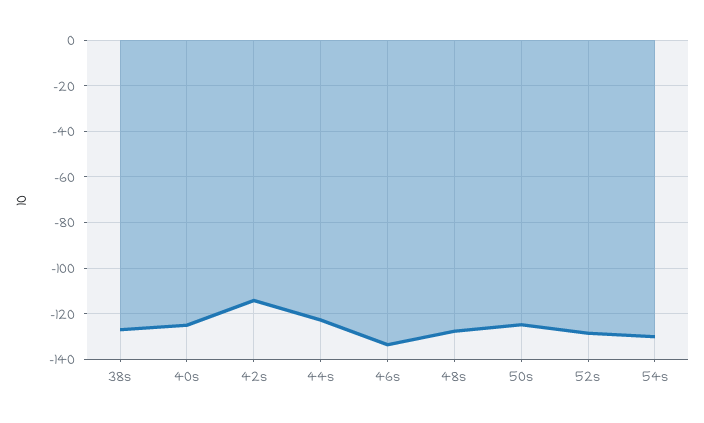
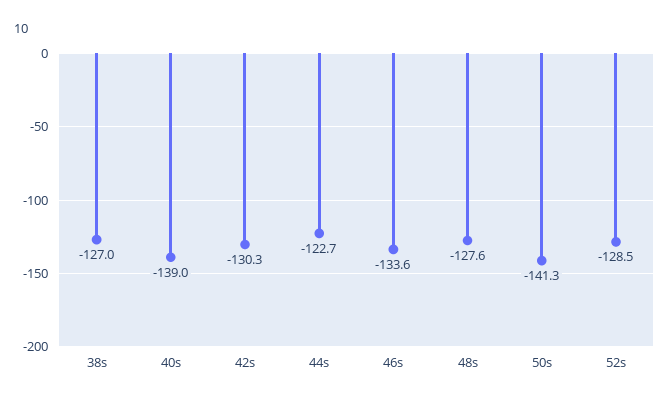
40s: -125 -> -139
42s: -115 -> -130.3
50s: -125 -> -141.3
54s: -130 -> none

